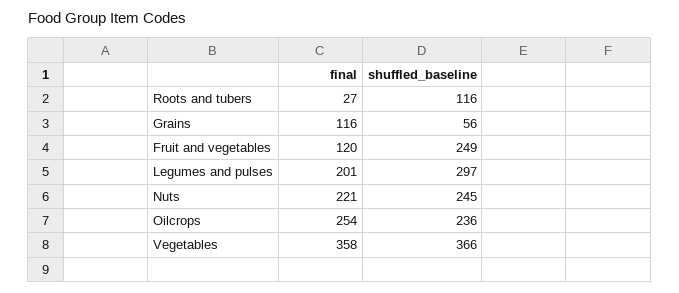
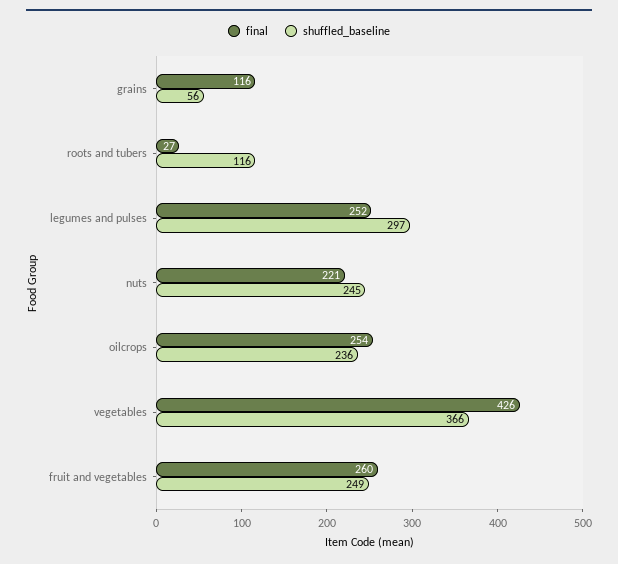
final, Fruit and vegetables: 120 -> 260
final, Legumes and pulses: 201 -> 252
final, Vegetables: 358 -> 426

